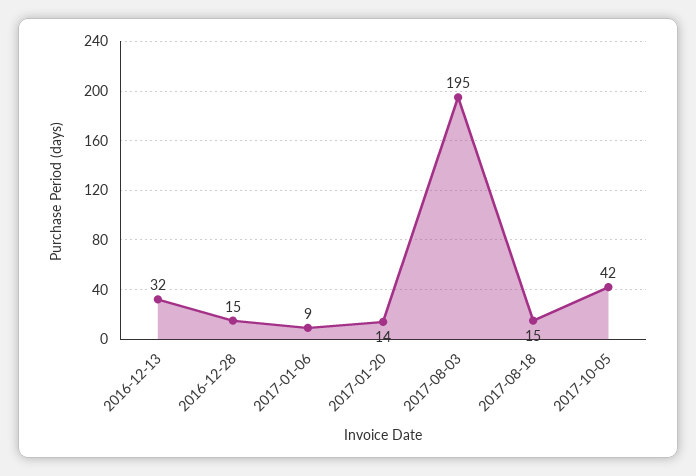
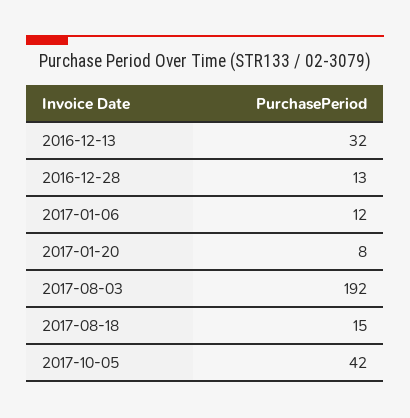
2016-12-28: 15 -> 13
2017-01-06: 9 -> 12
2017-01-20: 14 -> 8
2017-08-03: 195 -> 192

